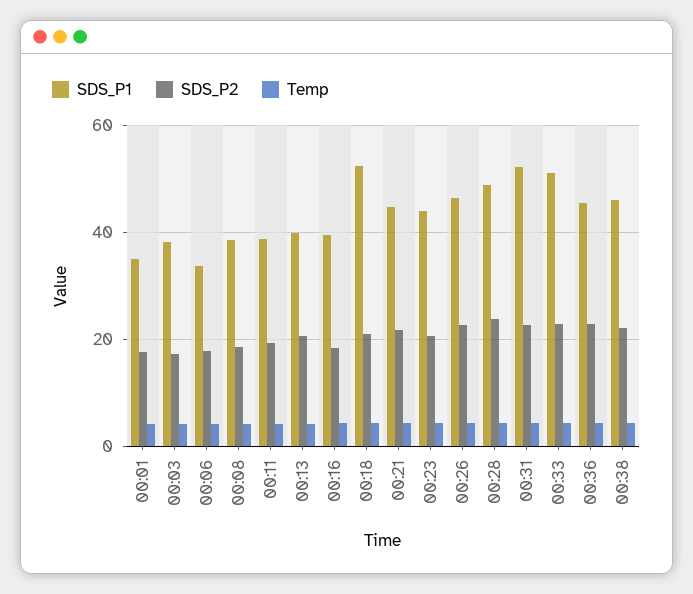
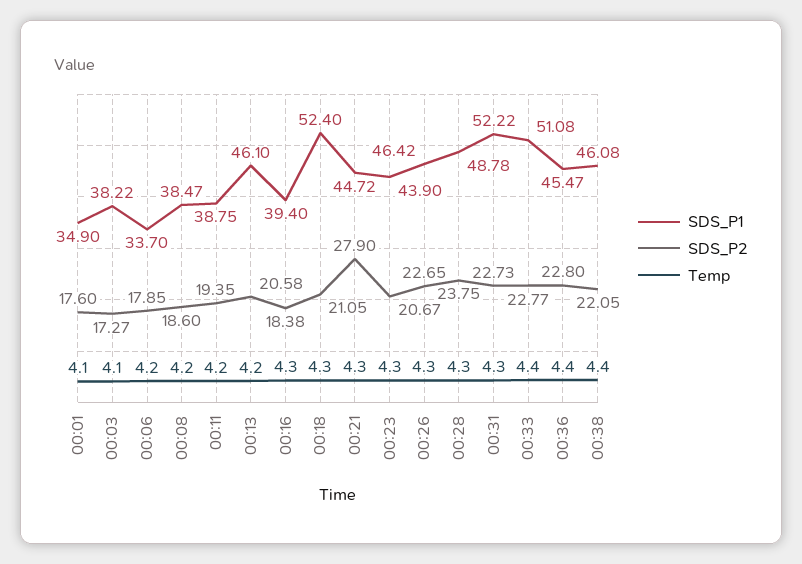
SDS_P1, 00:13: 40 -> 46.1
SDS_P2, 00:21: 22 -> 27.9

